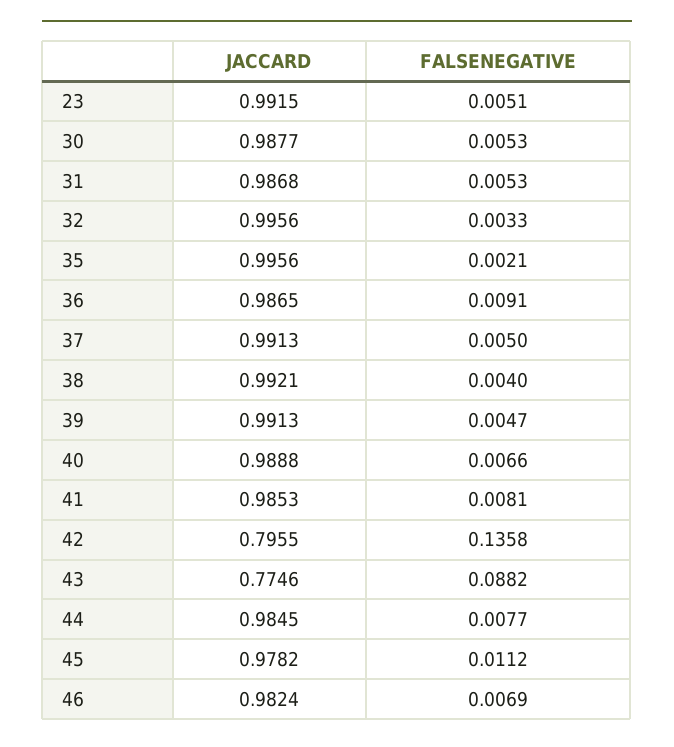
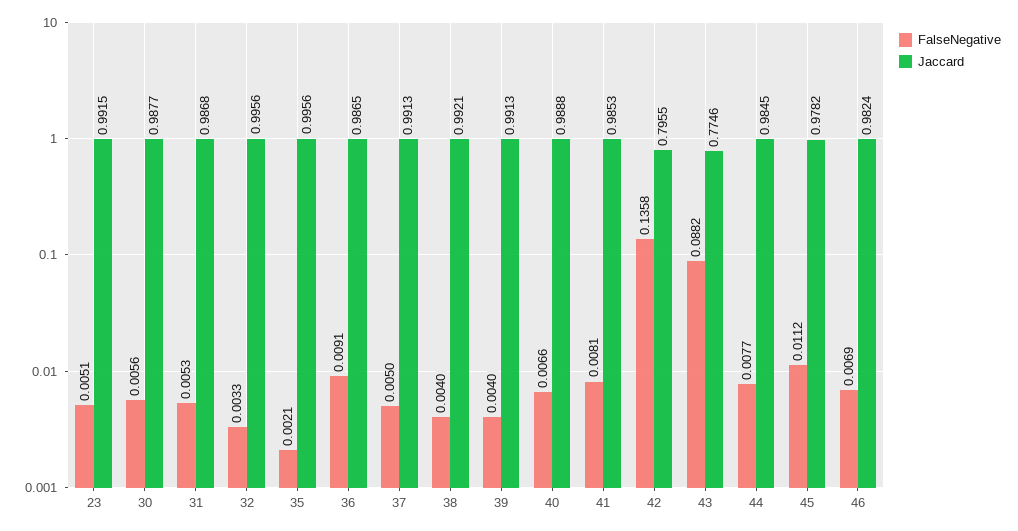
FALSENEGATIVE, 30: 0.0053 -> 0.0056
FALSENEGATIVE, 39: 0.0047 -> 0.004

